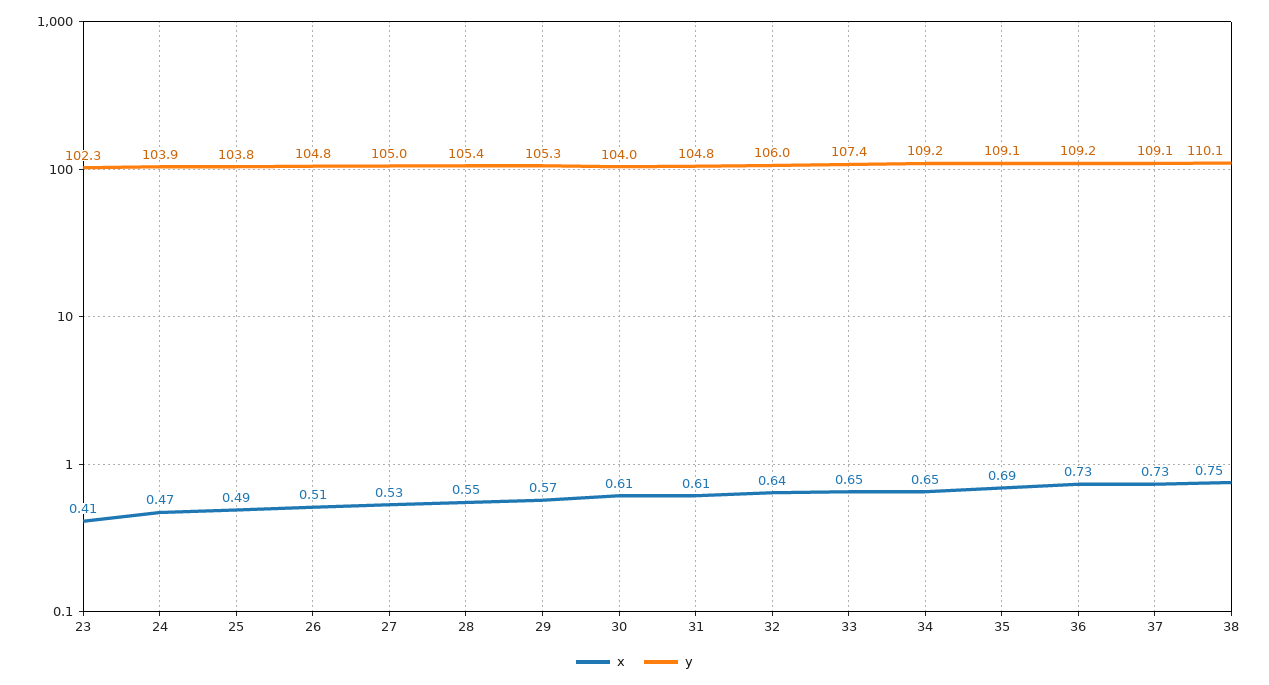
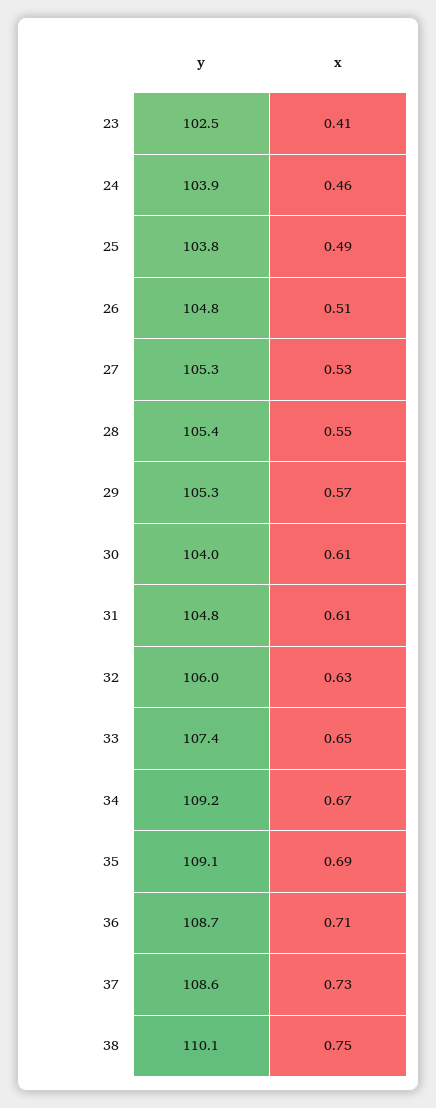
y, 23: 102.3 -> 102.5
x, 24: 0.47 -> 0.46
y, 27: 105 -> 105.3
x, 32: 0.64 -> 0.63
x, 34: 0.65 -> 0.67
x, 36: 0.73 -> 0.71
y, 36: 109.2 -> 108.7
y, 37: 109.1 -> 108.6

